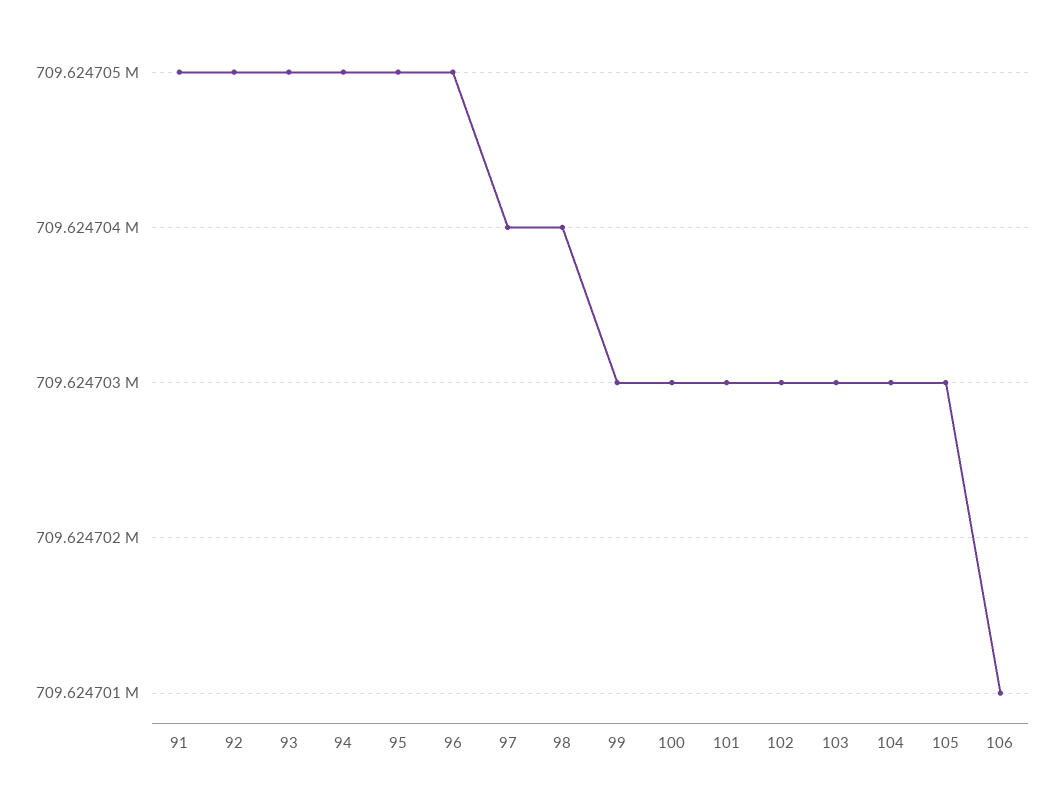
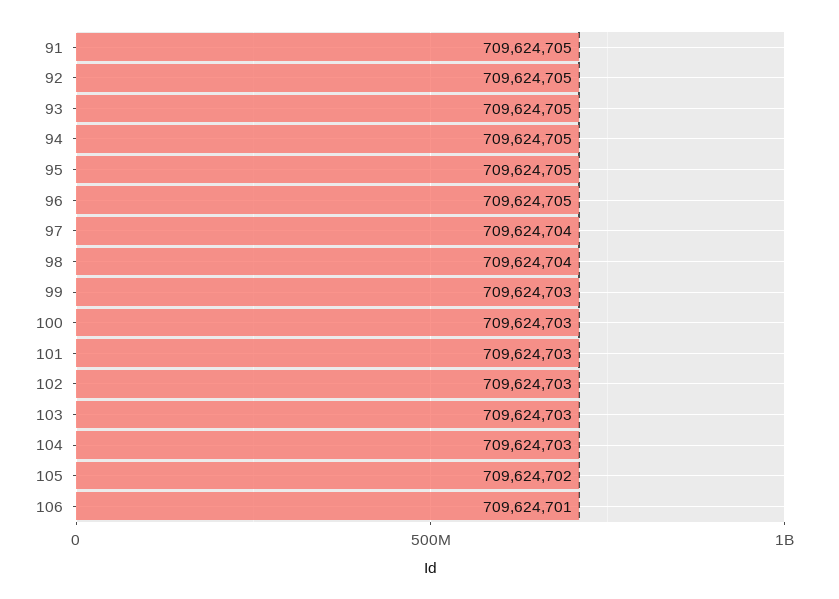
105: 709624703 -> 709624702

